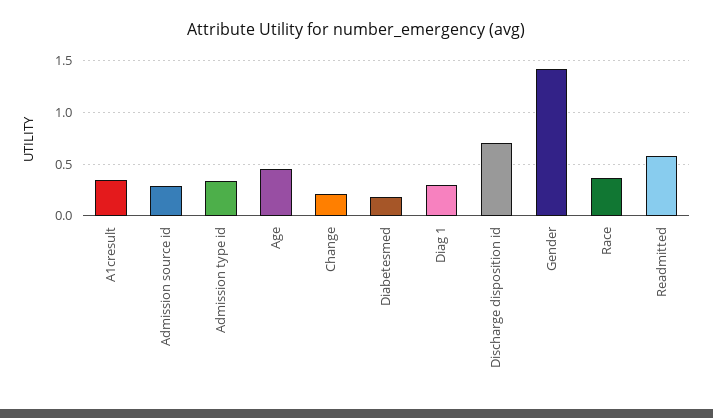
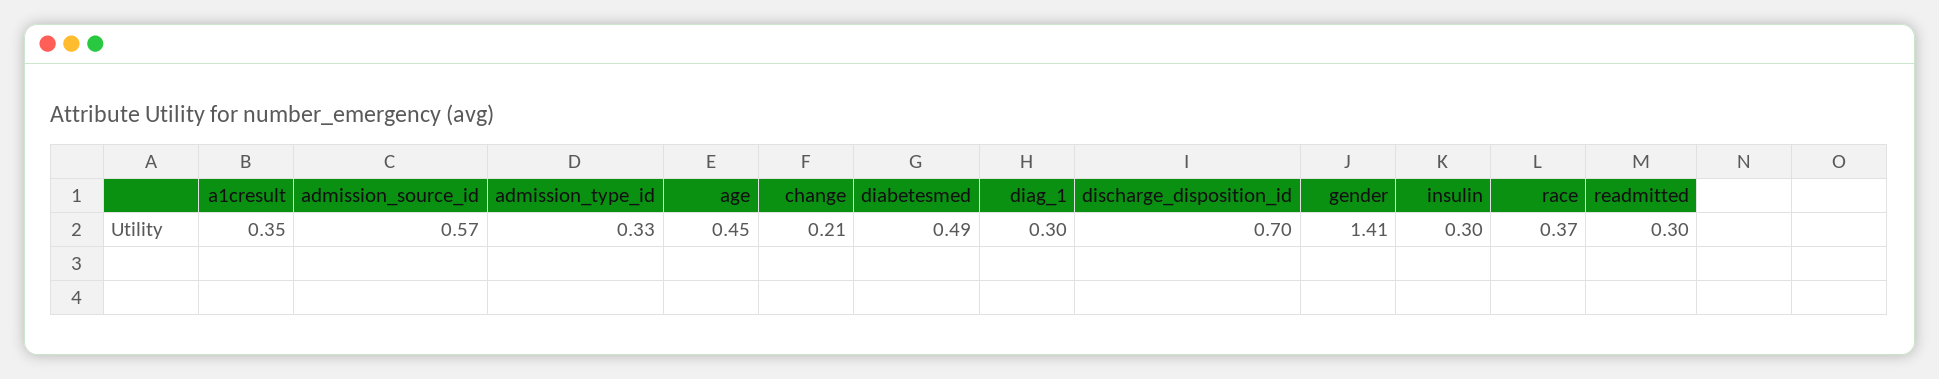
Admission source id: 0.3 -> 0.57
Diabetesmed: 0.2 -> 0.49
Readmitted: 0.6 -> 0.3
insulin: none -> 0.3

